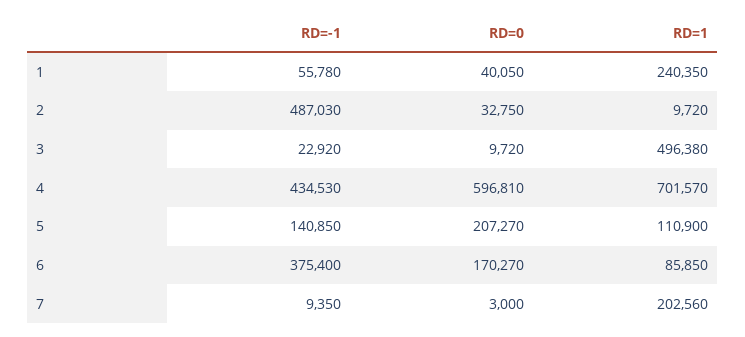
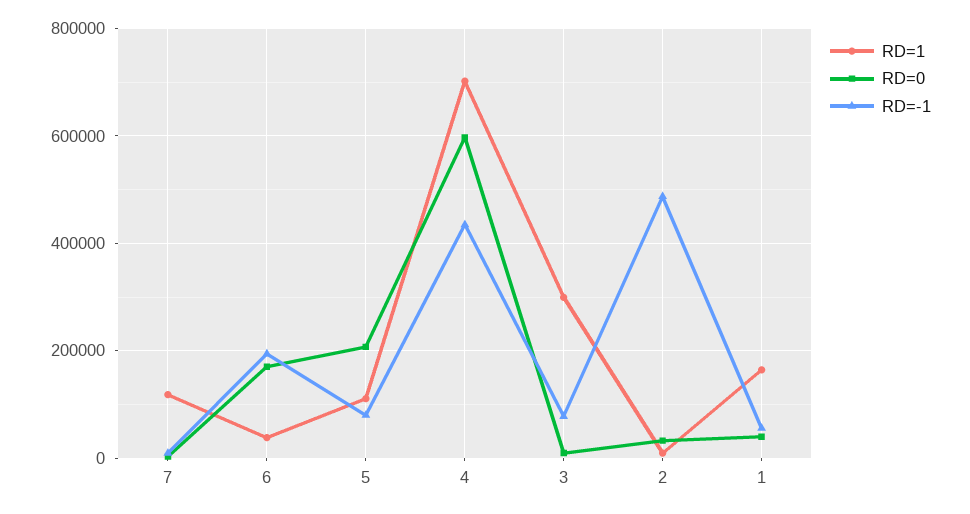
RD=1, 1: 240350 -> 160000
RD=-1, 3: 22920 -> 80000
RD=1, 3: 496380 -> 300000
RD=-1, 5: 140850 -> 80000
RD=-1, 6: 375400 -> 200000
RD=1, 6: 85850 -> 40000
RD=1, 7: 202560 -> 120000

